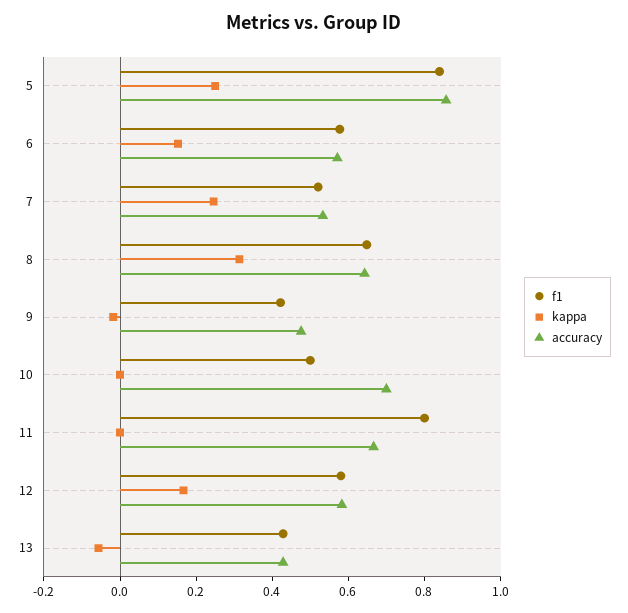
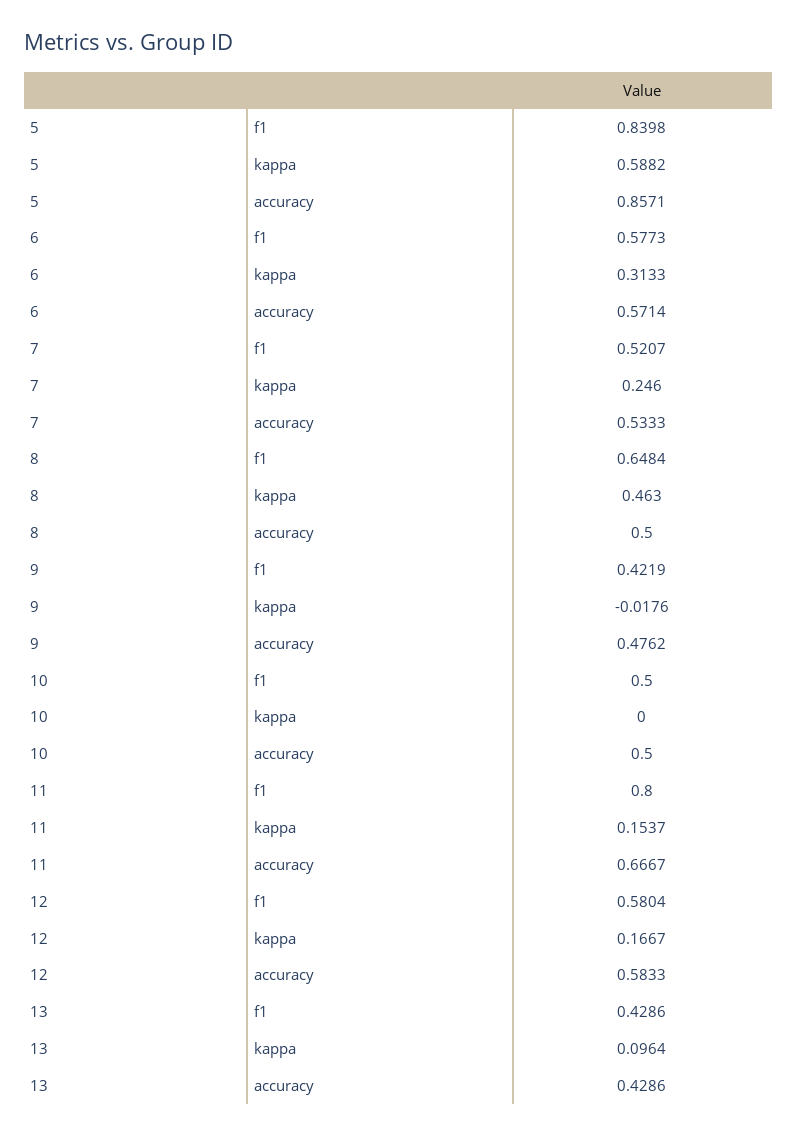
kappa, 5: 0.25 -> 0.5882
kappa, 6: 0.15 -> 0.3133
kappa, 8: 0.3 -> 0.463
accuracy, 8: 0.65 -> 0.5
accuracy, 10: 0.7 -> 0.5
kappa, 11: 0 -> 0.1537
kappa, 13: -0.05 -> 0.0964

